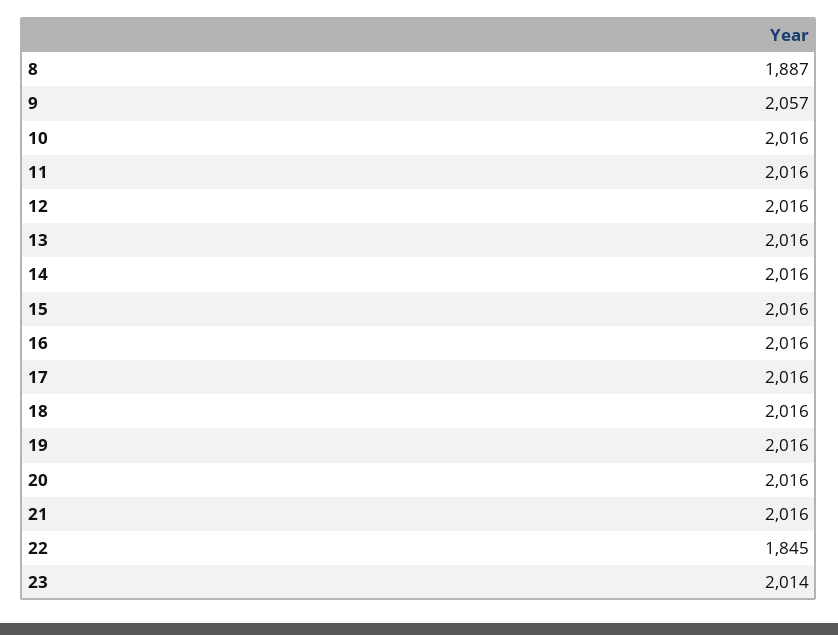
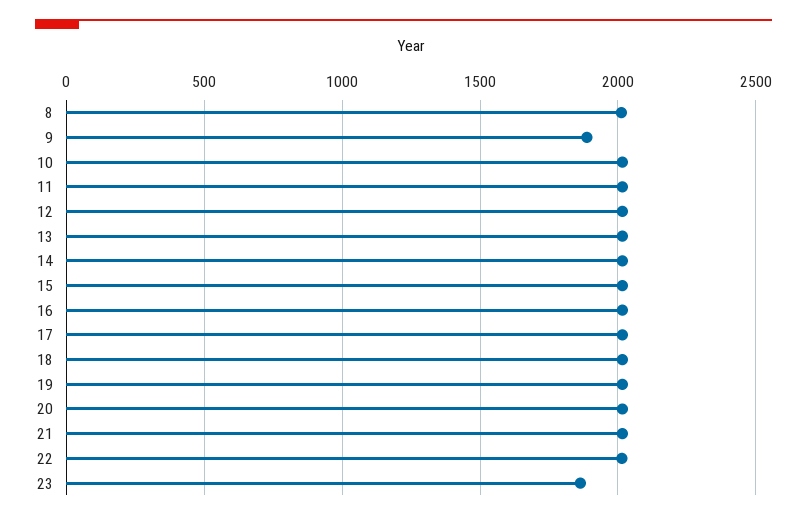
8: 1887 -> 2000
9: 2057 -> 1900
22: 1845 -> 2000
23: 2014 -> 1850

